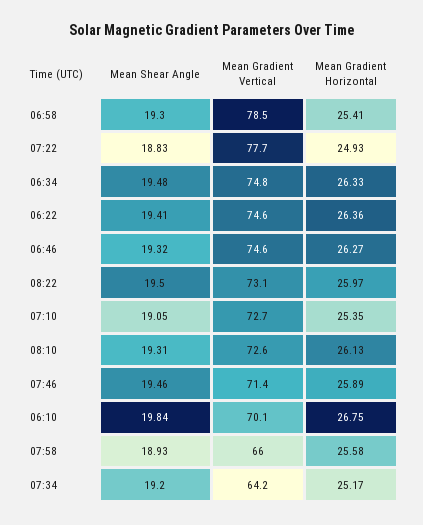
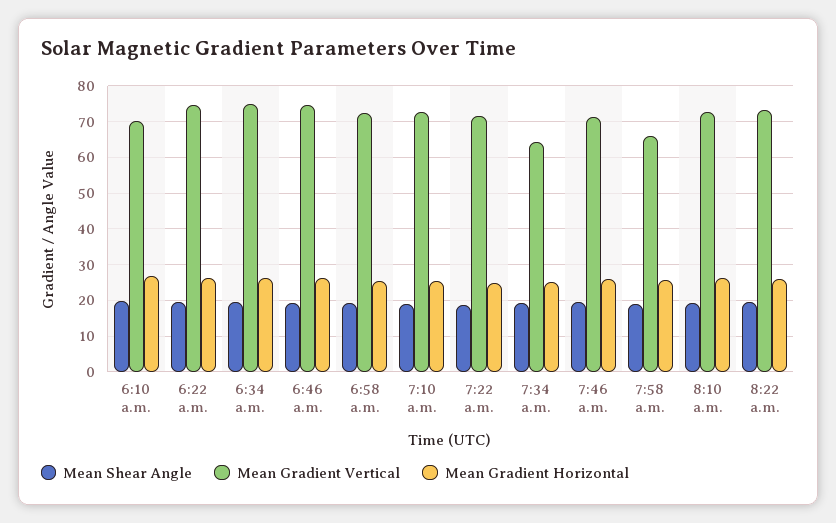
Mean Gradient Vertical, 06:58: 78.5 -> 72
Mean Gradient Vertical, 07:22: 77.7 -> 72

